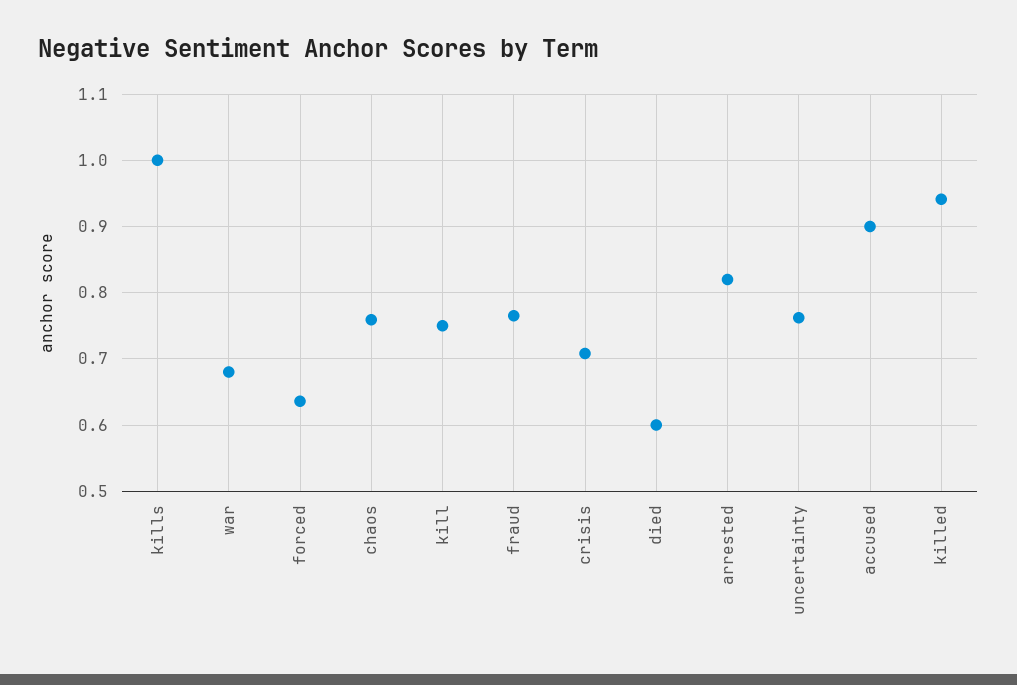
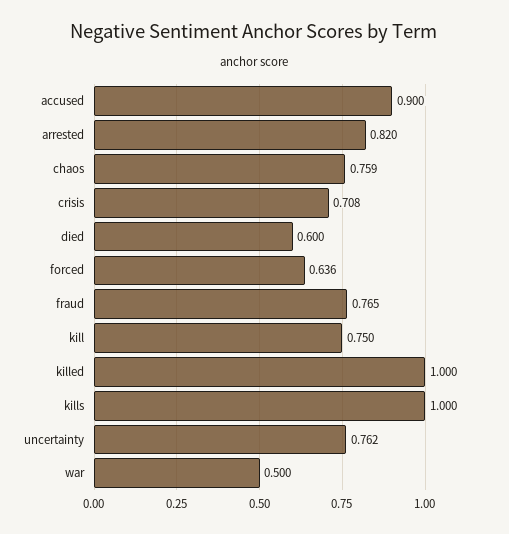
war: 0.68 -> 0.5
killed: 0.94 -> 1

